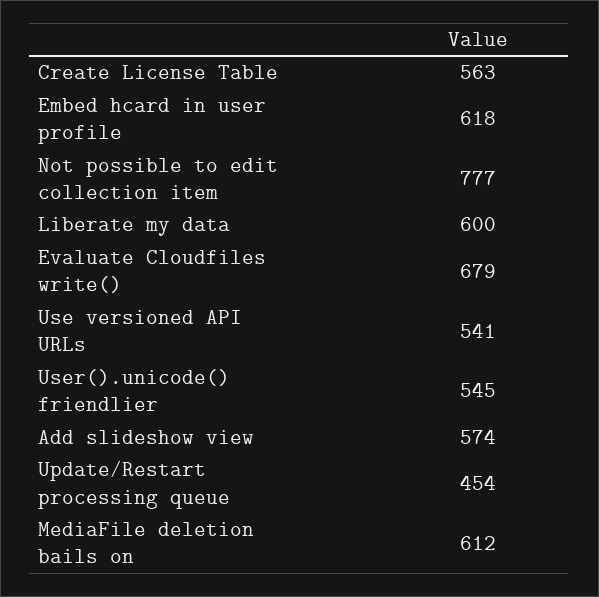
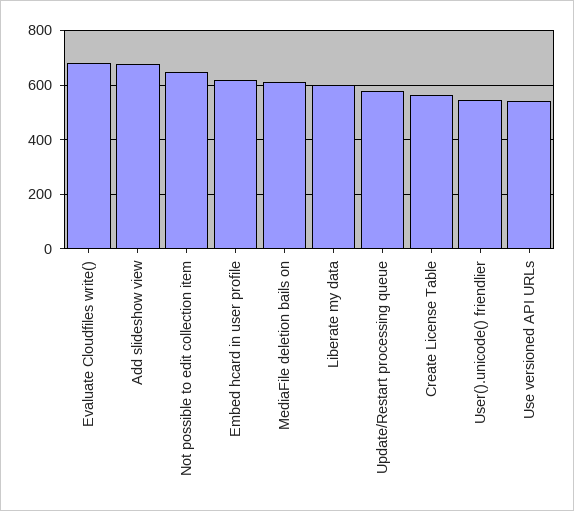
Not possible to edit collection item: 777 -> 650
Add slideshow view: 574 -> 675
Update/Restart processing queue: 454 -> 575

